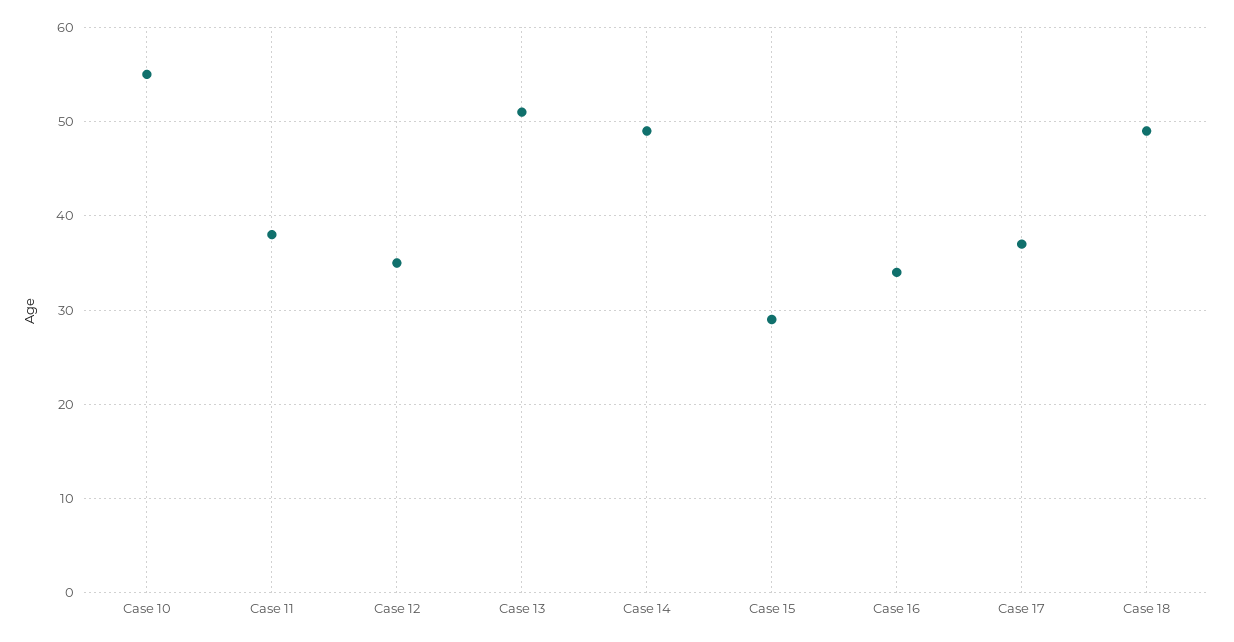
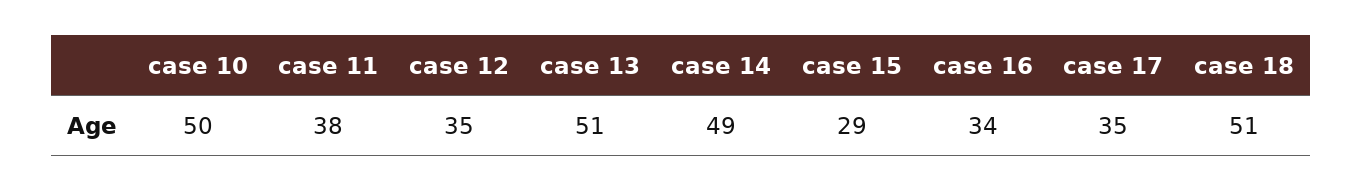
Case 10: 55 -> 50
Case 17: 37 -> 35
Case 18: 49 -> 51

